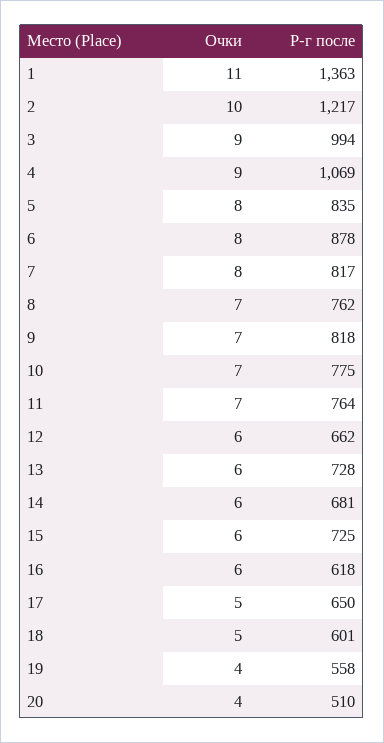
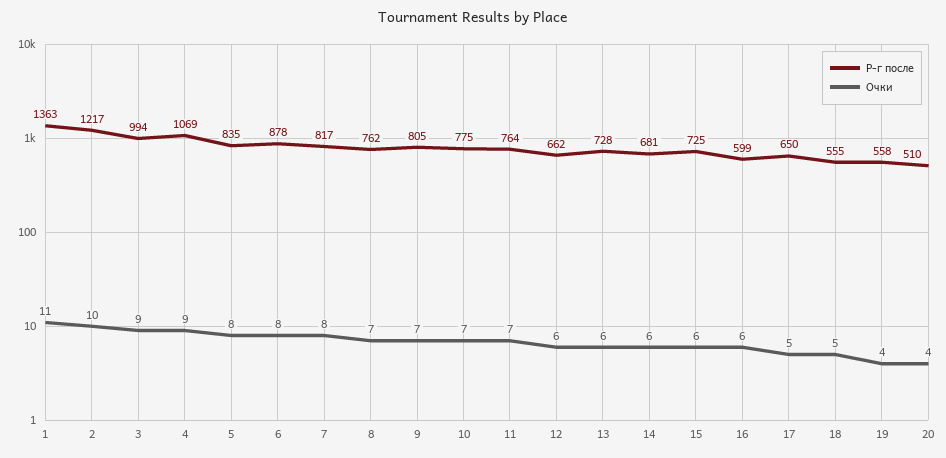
Р-г после, 9: 818 -> 805
Р-г после, 16: 618 -> 599
Р-г после, 18: 601 -> 555

